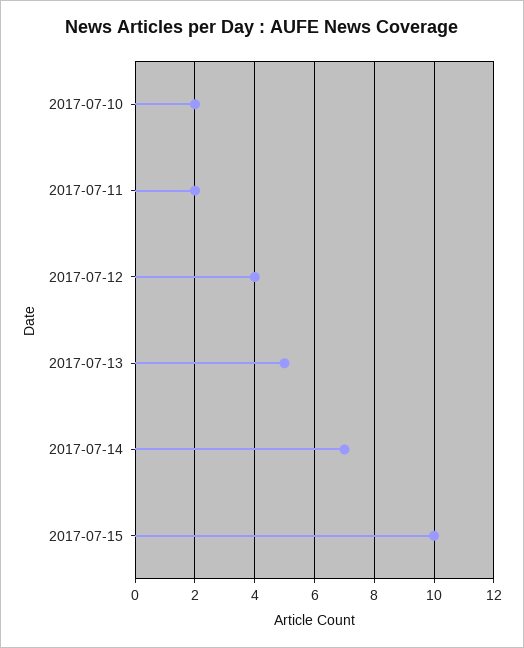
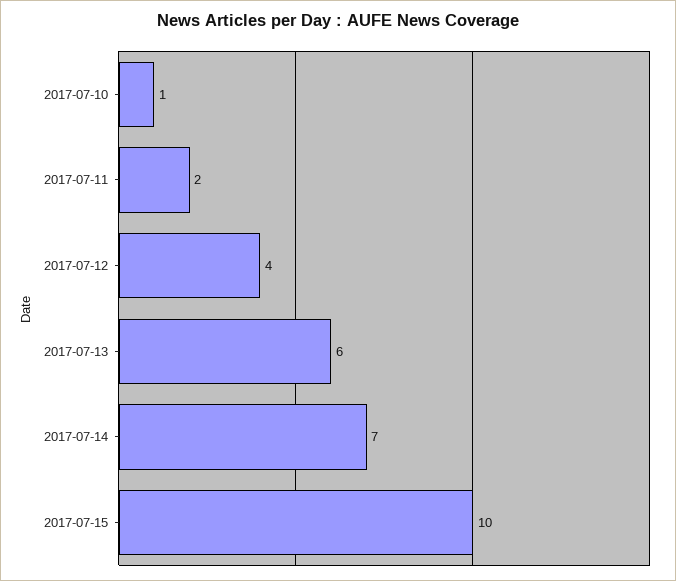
2017-07-10: 2 -> 1
2017-07-13: 5 -> 6

